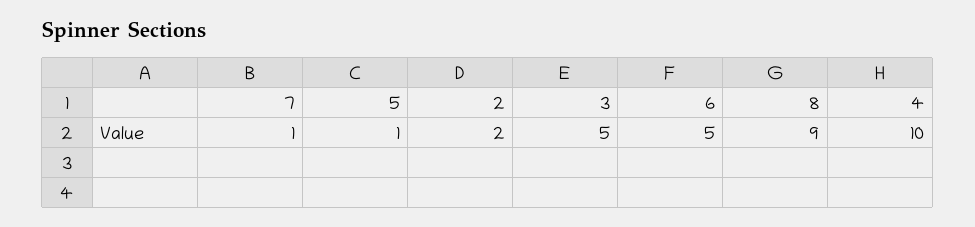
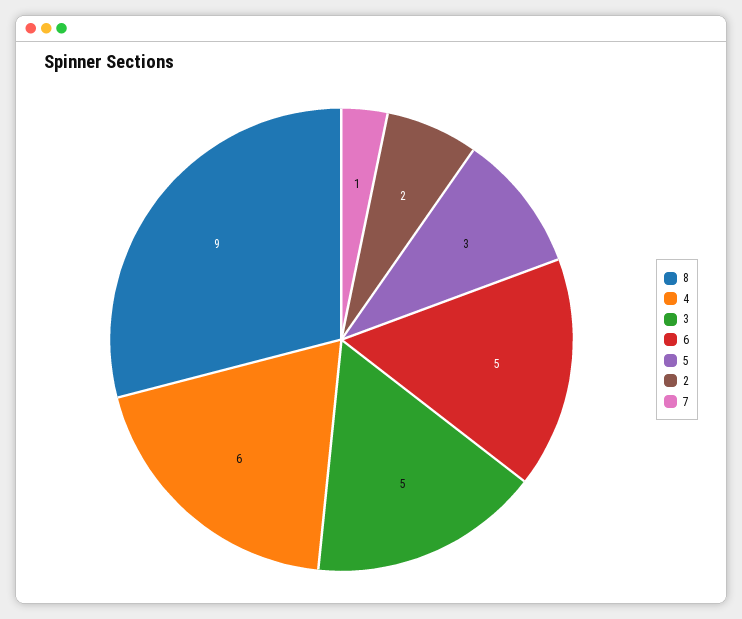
5: 1 -> 3
4: 10 -> 6

